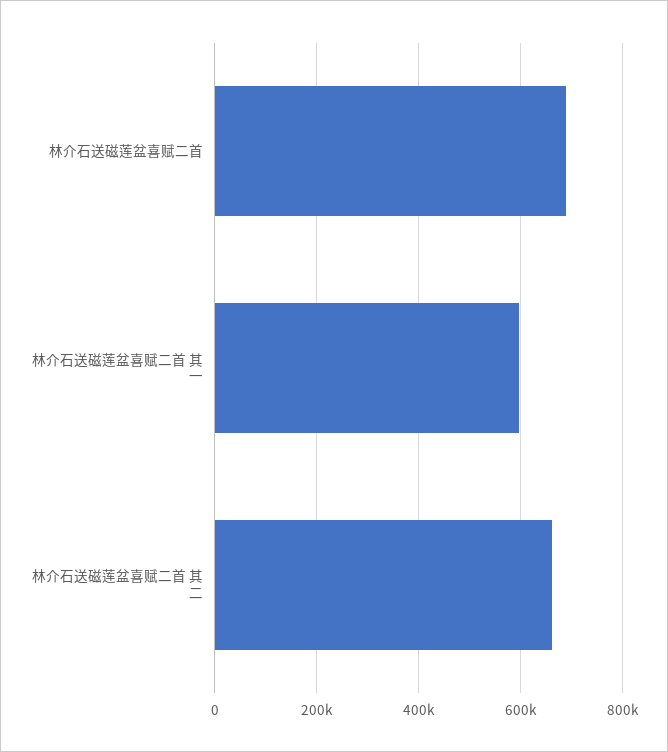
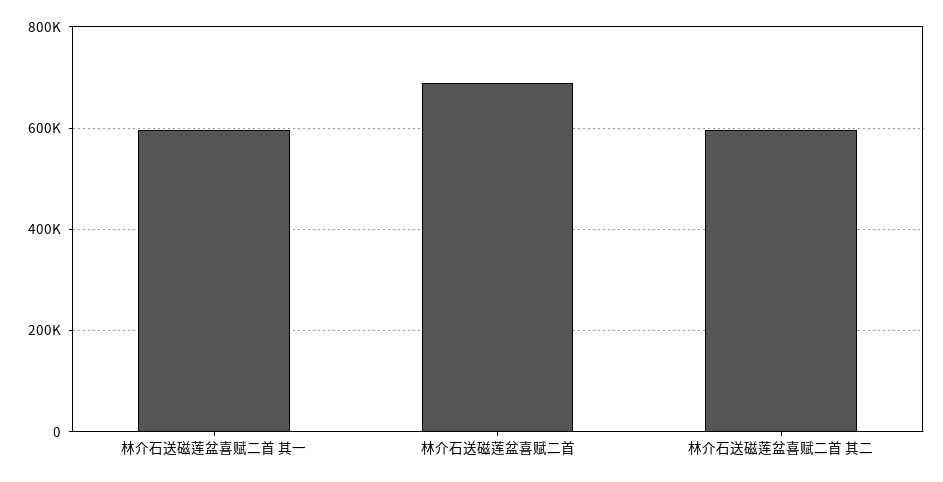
林介石送磁莲盆喜赋二首 其二: 660000 -> 600000

